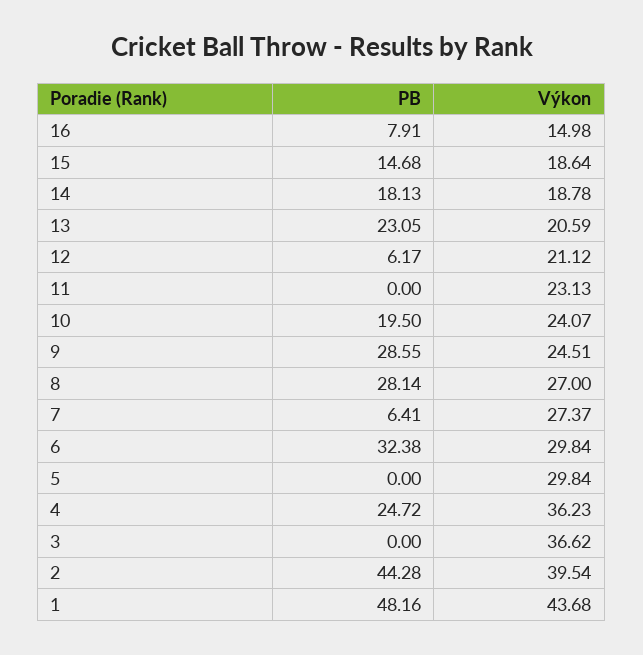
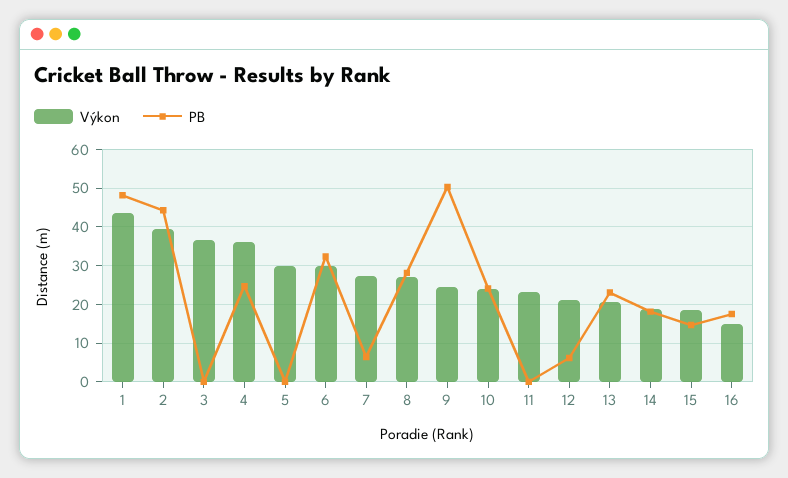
PB, 16: 7.91 -> 18
PB, 10: 19.5 -> 24
PB, 9: 28.55 -> 50

